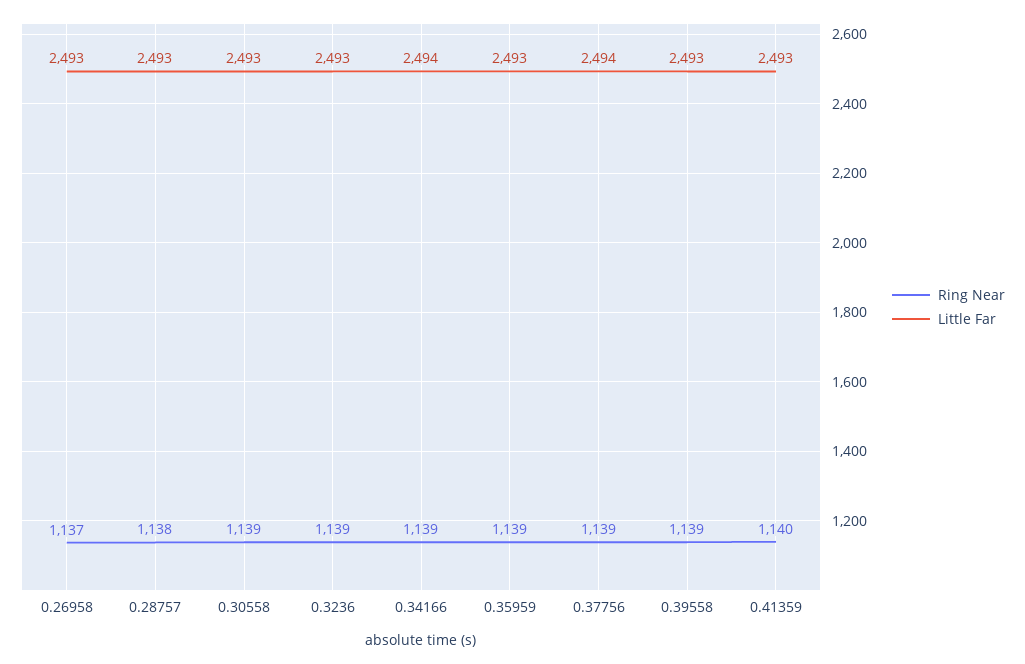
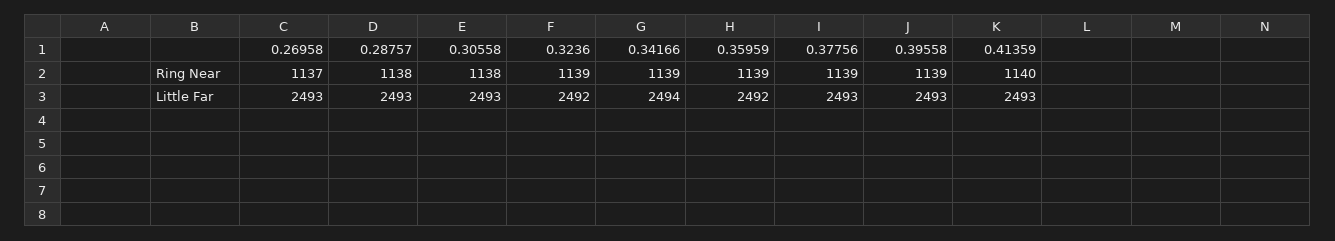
Ring Near, 0.30558: 1139 -> 1138
Little Far, 0.3236: 2493 -> 2492
Little Far, 0.35959: 2493 -> 2492
Little Far, 0.37756: 2494 -> 2493

